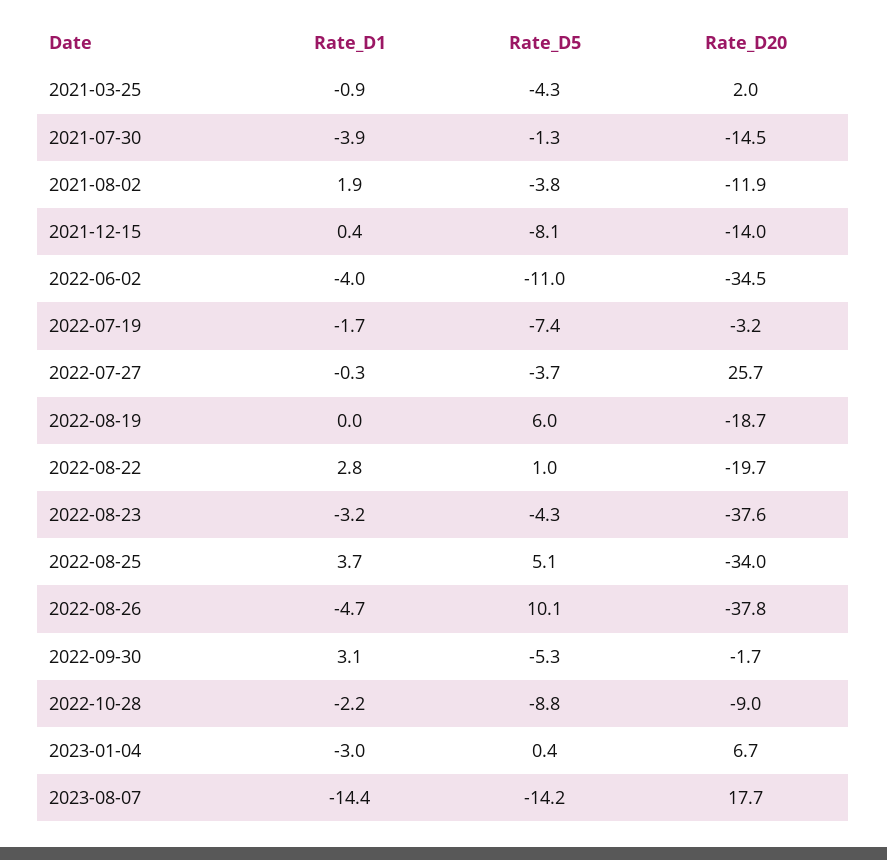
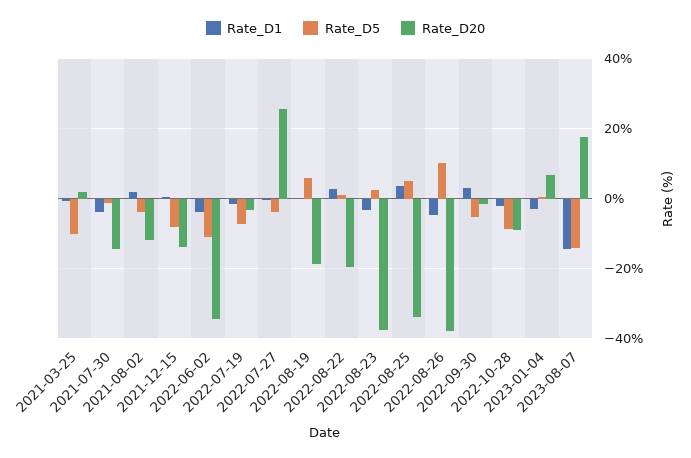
Rate_D5, 2021-03-25: -4.3 -> -10
Rate_D5, 2022-08-23: -4.3 -> 2

